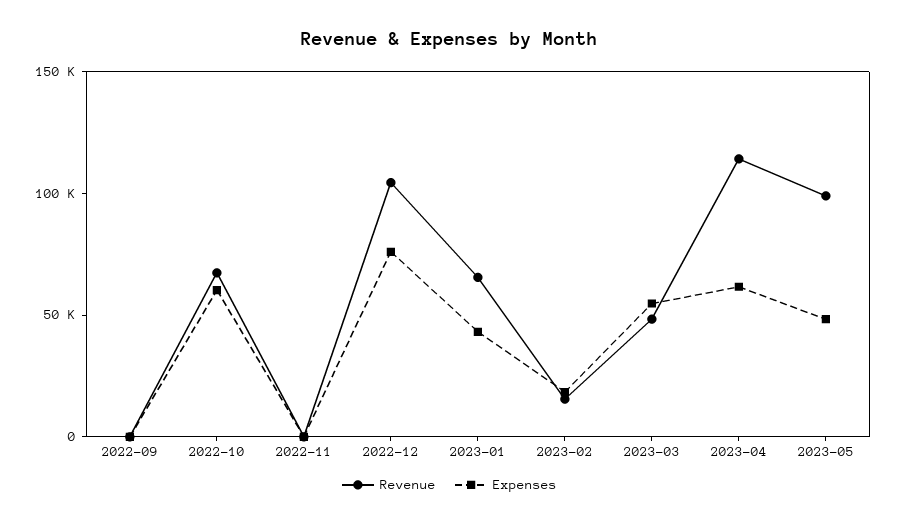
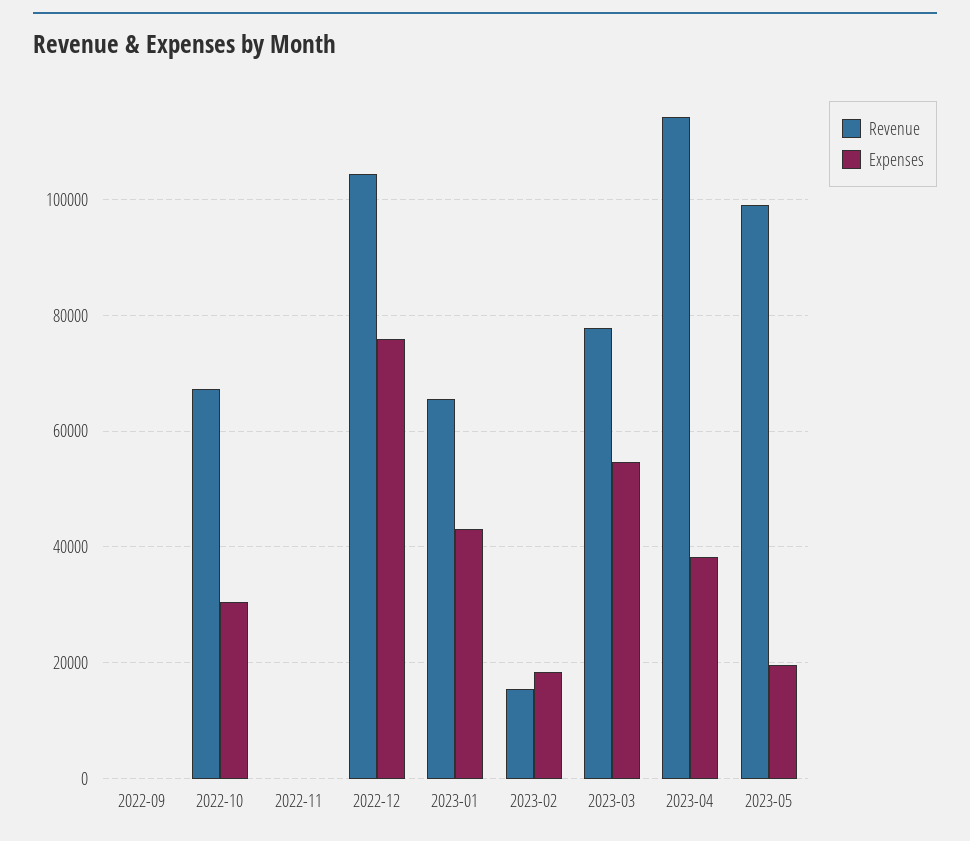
Expenses, 2022-10: 60000 -> 30000
Revenue, 2023-03: 50000 -> 78000
Expenses, 2023-04: 60000 -> 38000
Expenses, 2023-05: 50000 -> 20000

